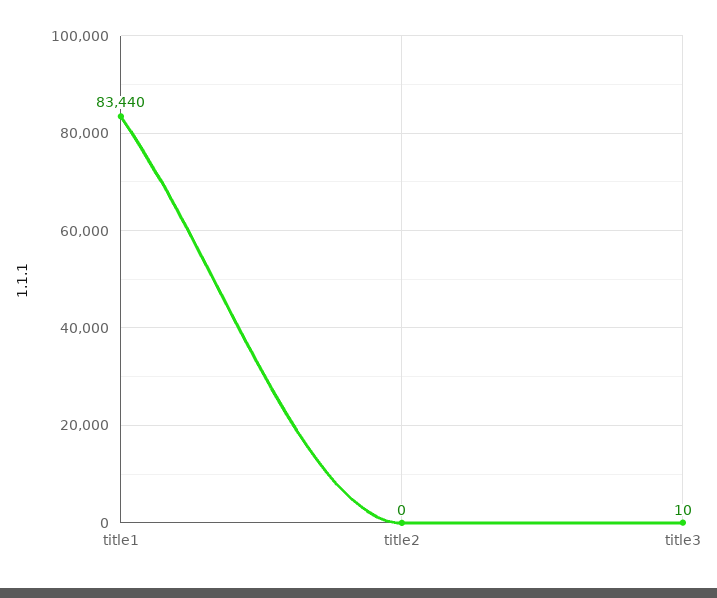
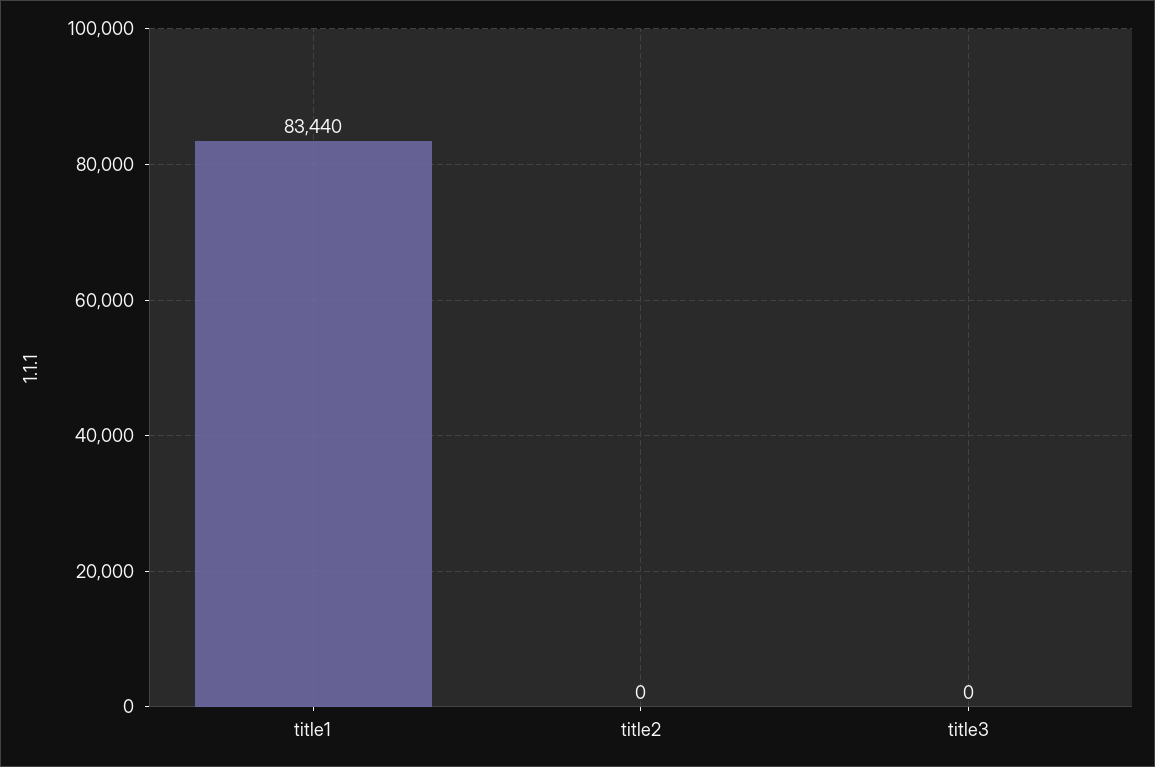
title3: 10 -> 0

